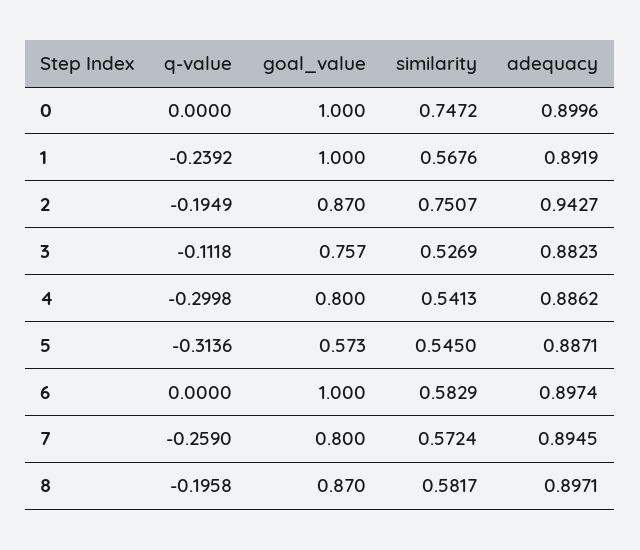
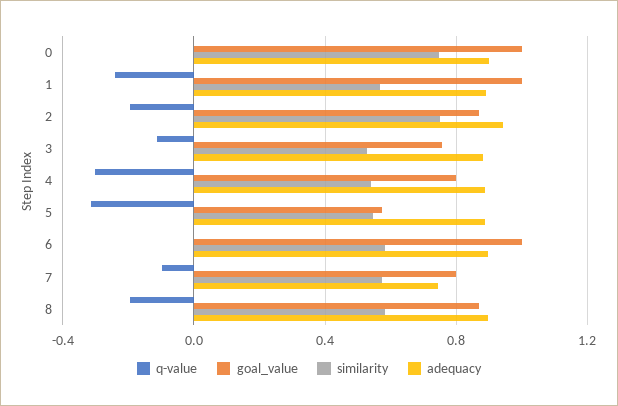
q-value, 7: -0.259 -> -0.1
adequacy, 7: 0.8945 -> 0.75

